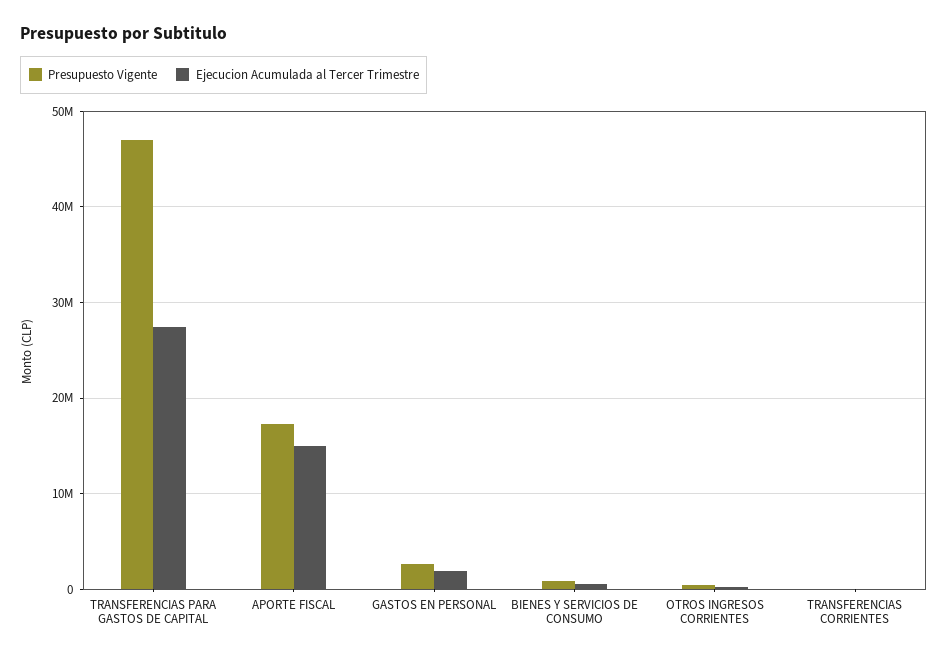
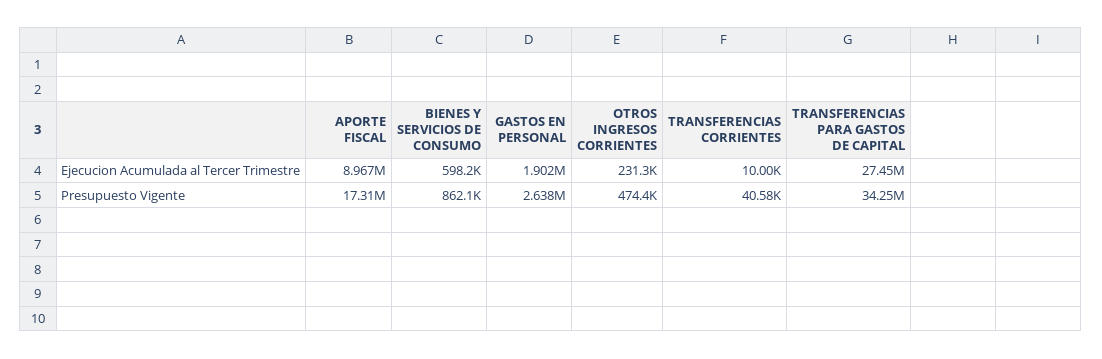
Presupuesto Vigente, TRANSFERENCIAS PARA GASTOS DE CAPITAL: 47000000 -> 34250000
Ejecucion Acumulada al Tercer Trimestre, APORTE FISCAL: 15000000 -> 8967000

